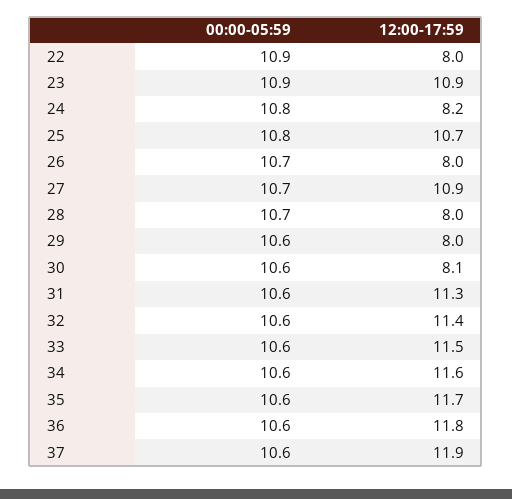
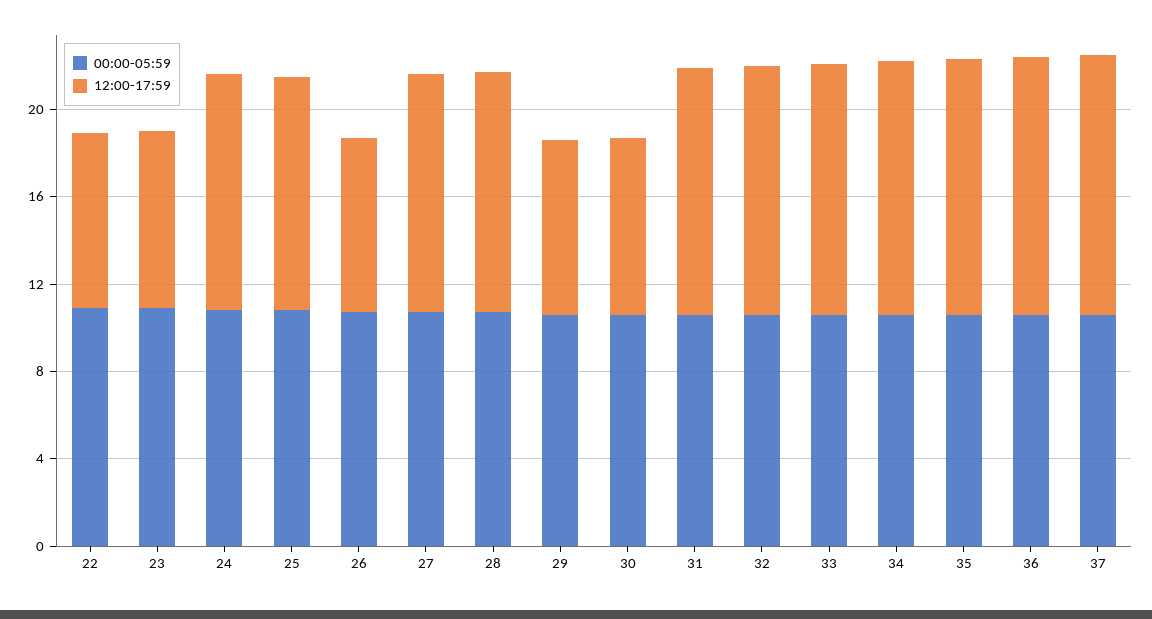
12:00-17:59, 23: 10.9 -> 8
12:00-17:59, 24: 8.2 -> 11
12:00-17:59, 28: 8 -> 11

